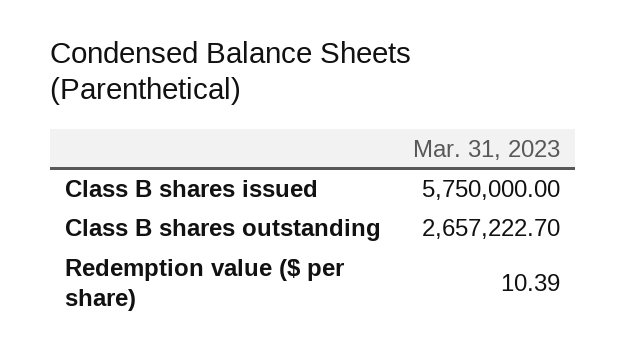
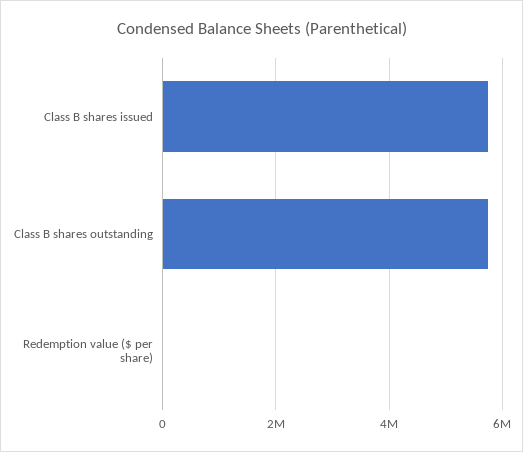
Class B shares outstanding: 2657222.7 -> 5800000

